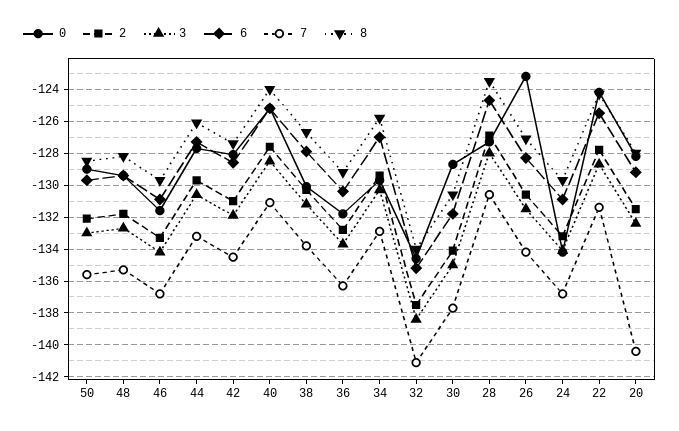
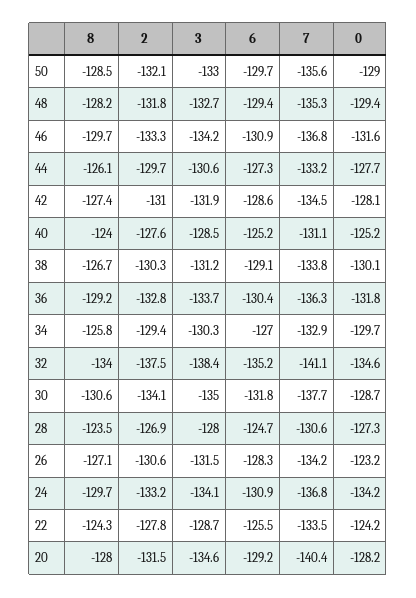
6, 38: -128 -> -129.1
7, 22: -131.5 -> -133.5
3, 20: -132.5 -> -134.6

